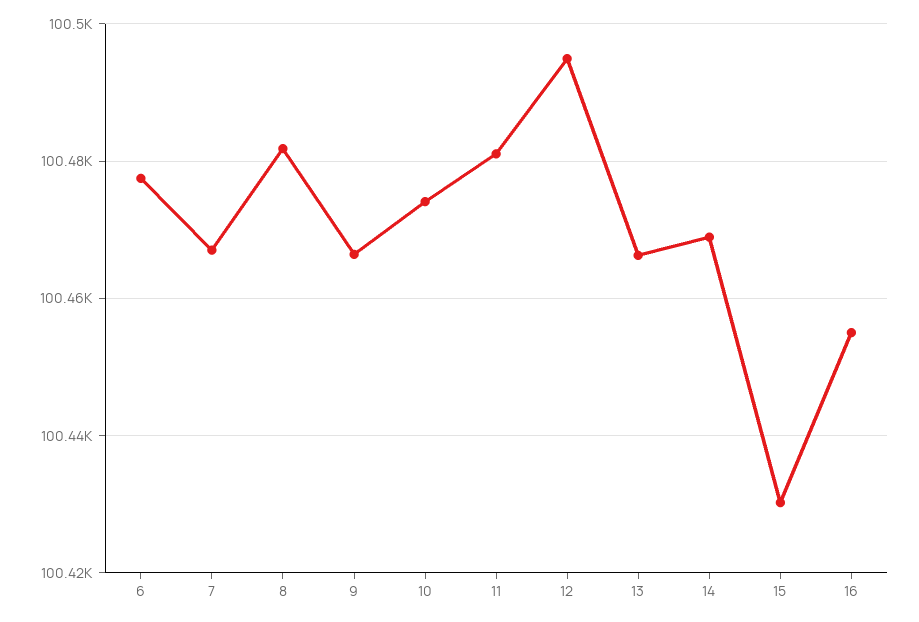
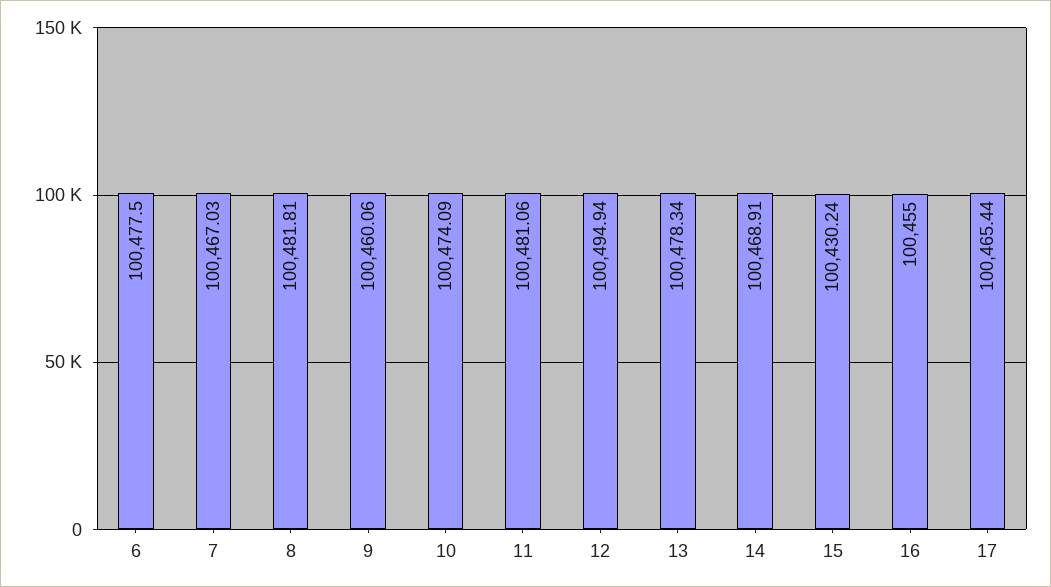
9: 100466 -> 100460.06
13: 100466 -> 100478.34
17: none -> 100465.44

